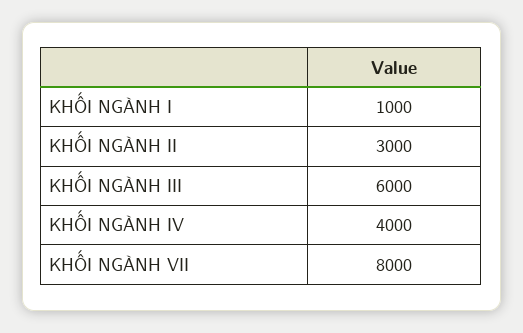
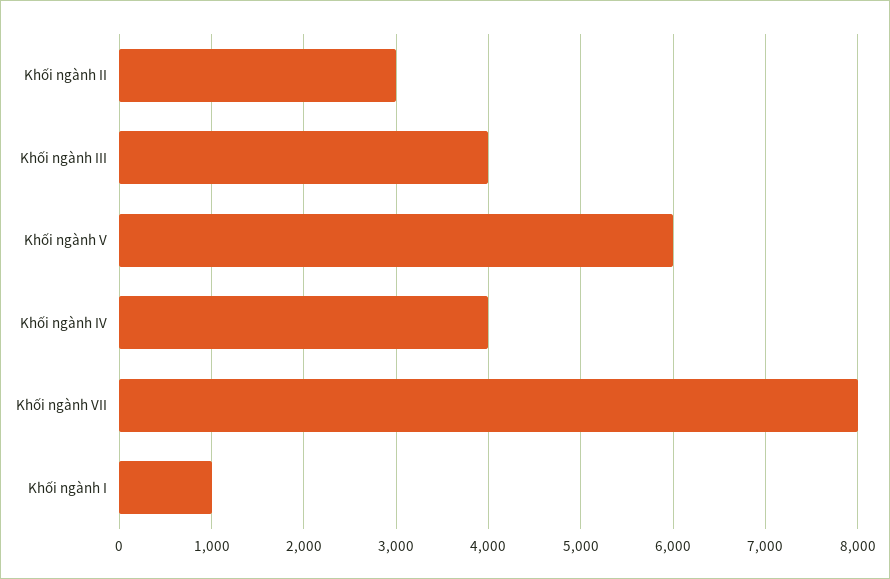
KHỐI NGÀNH III: 6000 -> 4000
Khối ngành V: none -> 6000

